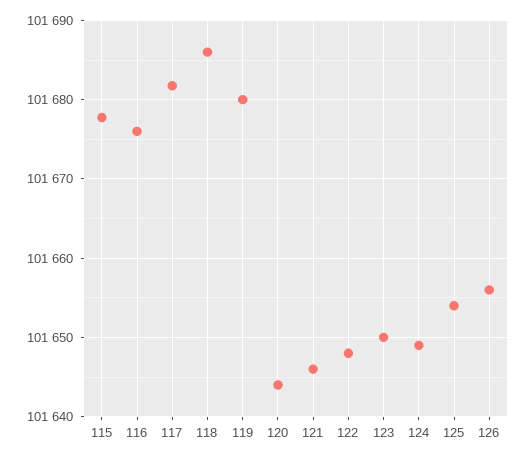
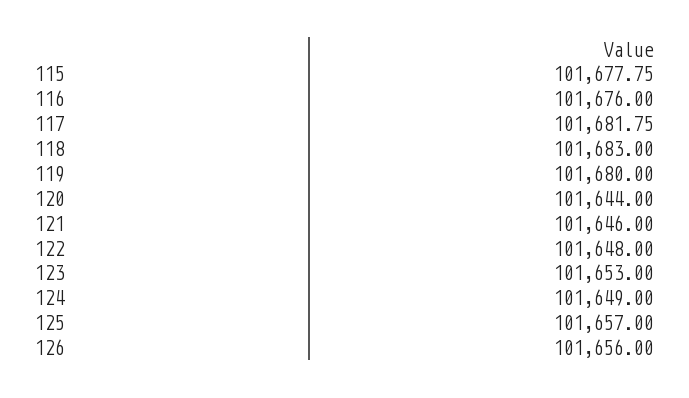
118: 101686 -> 101683
123: 101650 -> 101653
125: 101654 -> 101657

